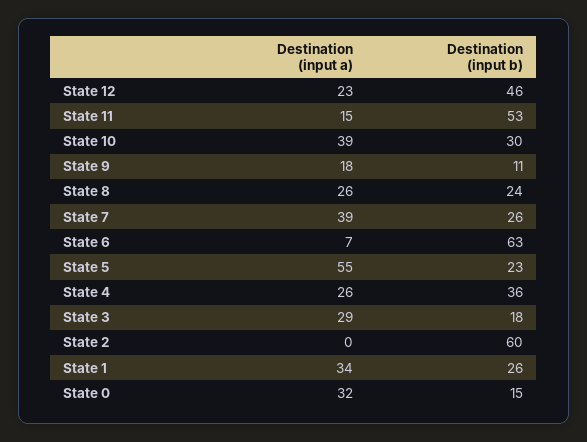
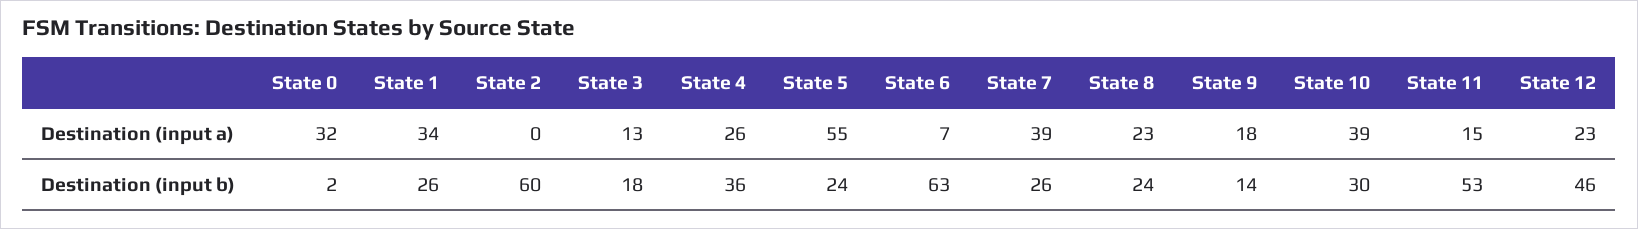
Destination (input b), State 9: 11 -> 14
Destination (input a), State 8: 26 -> 23
Destination (input b), State 5: 23 -> 24
Destination (input a), State 3: 29 -> 13
Destination (input b), State 0: 15 -> 2

